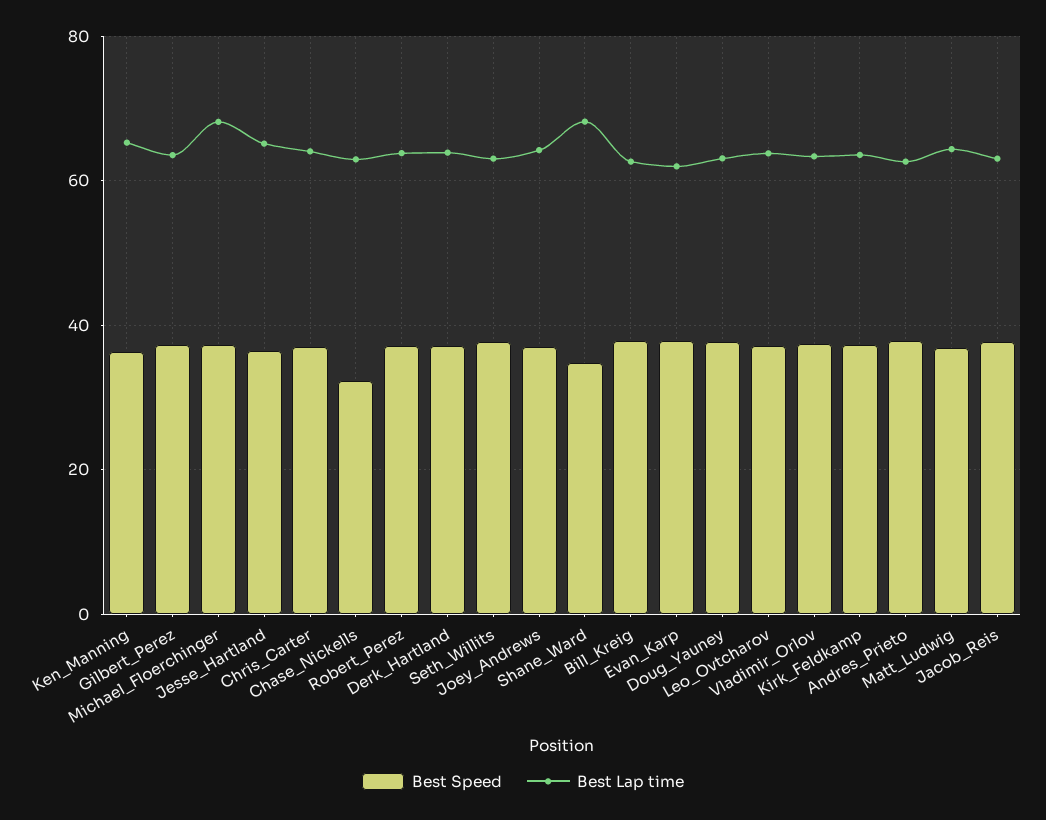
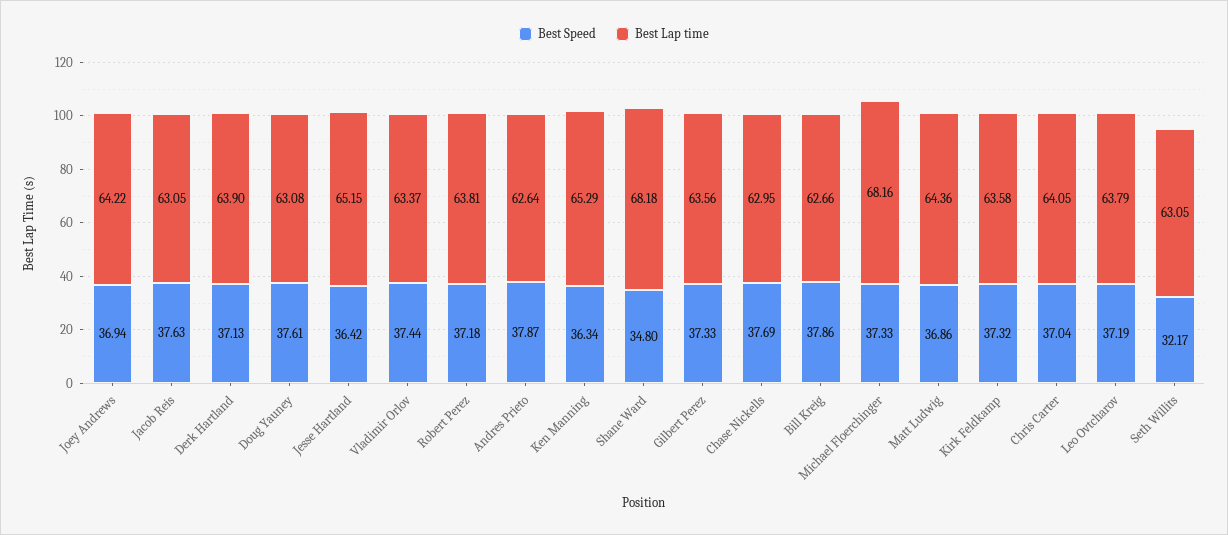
Best Speed, Chase_Nickells: 32 -> 37.69
Best Speed, Seth_Willits: 38 -> 32.17
Best Speed, Evan_Karp: 38 -> none
Best Lap time, Evan_Karp: 62 -> none

